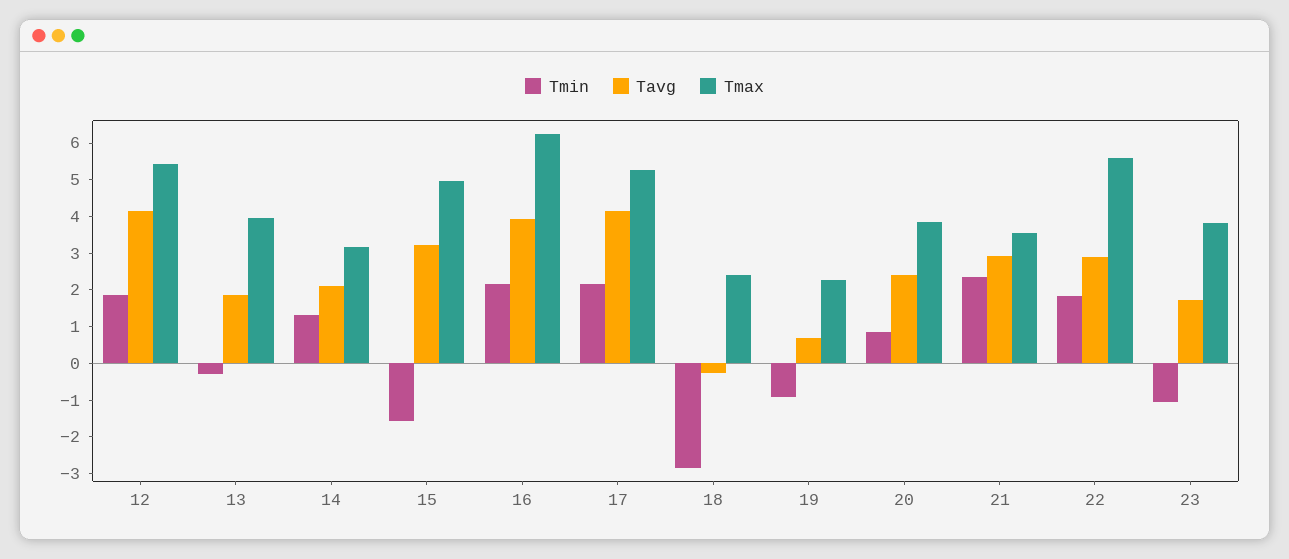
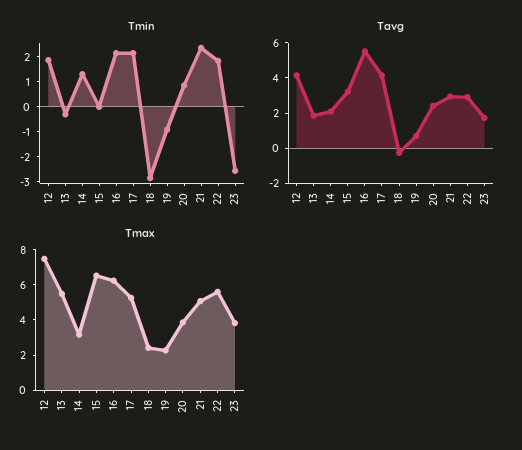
Tmax, 12: 5.5 -> 7.5
Tmax, 13: 4 -> 5.5
Tmin, 15: -1.5 -> 0
Tmax, 15: 5 -> 6.5
Tavg, 16: 4 -> 5.5
Tmax, 21: 3.5 -> 5
Tmin, 23: -1 -> -2.5

